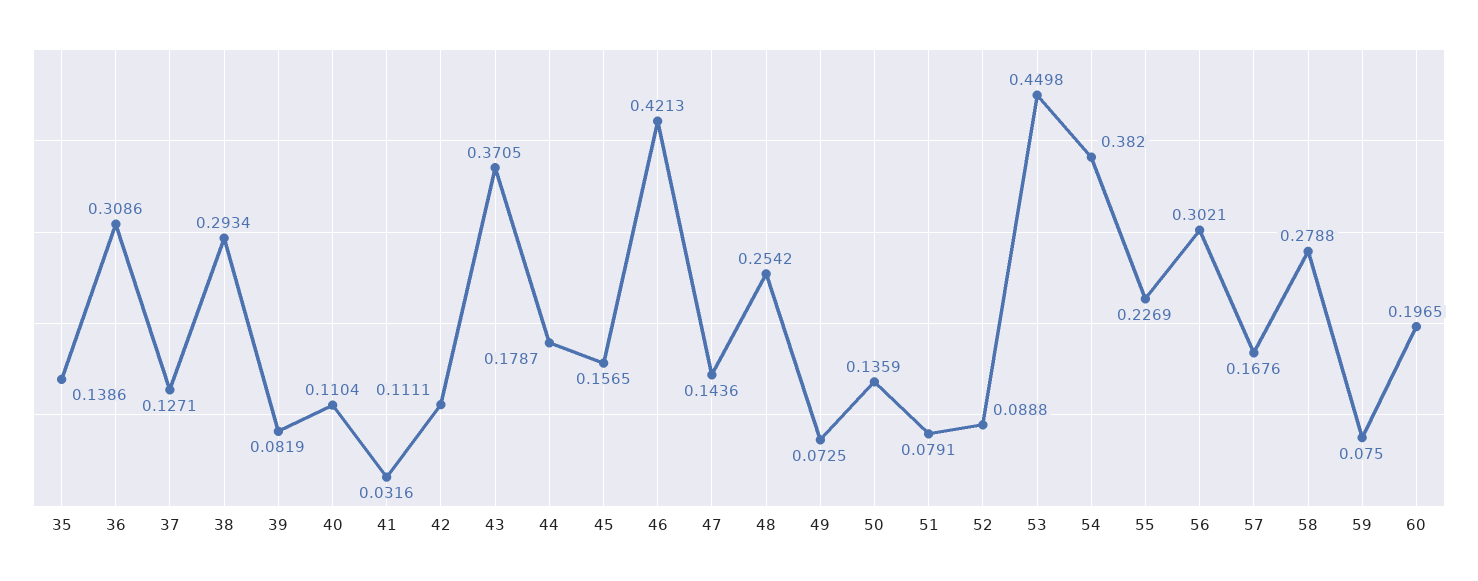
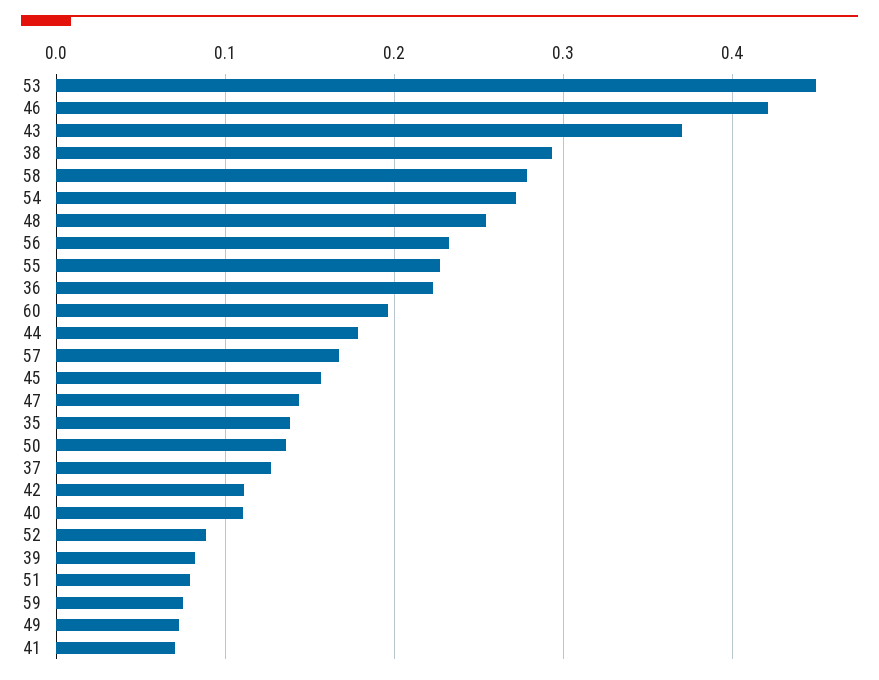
36: 0.3086 -> 0.22
41: 0.0316 -> 0.07
54: 0.382 -> 0.27
56: 0.3021 -> 0.23

